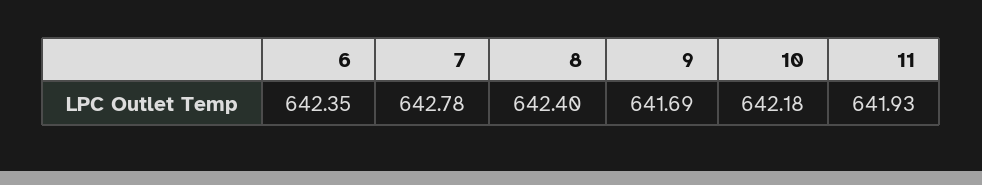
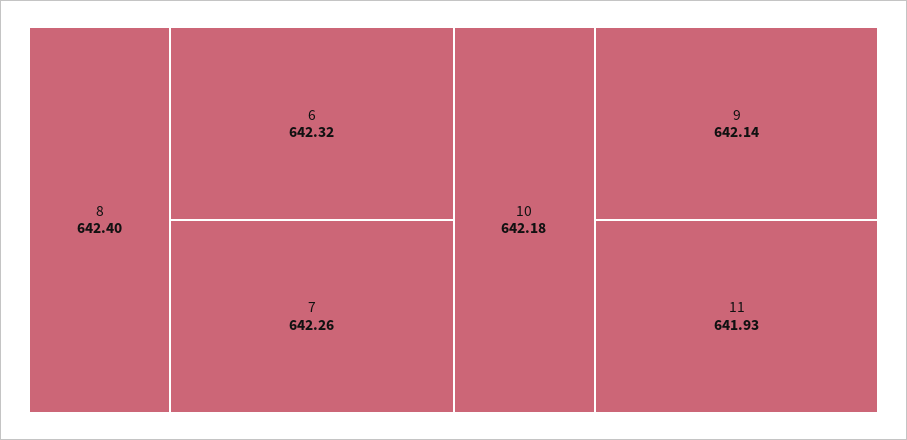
6: 642.35 -> 642.32
7: 642.78 -> 642.26
9: 641.69 -> 642.14

